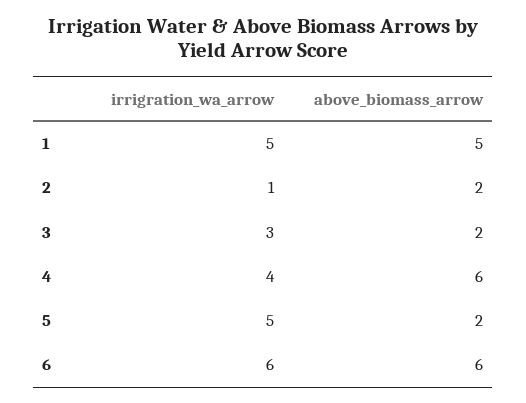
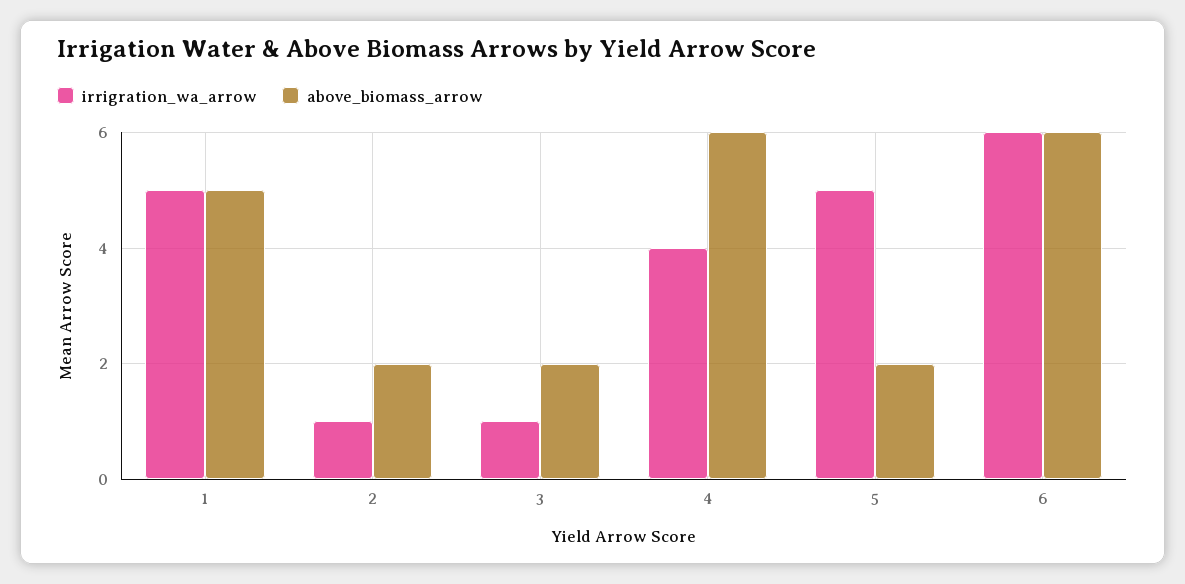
irrigration_wa_arrow, 3: 3 -> 1

